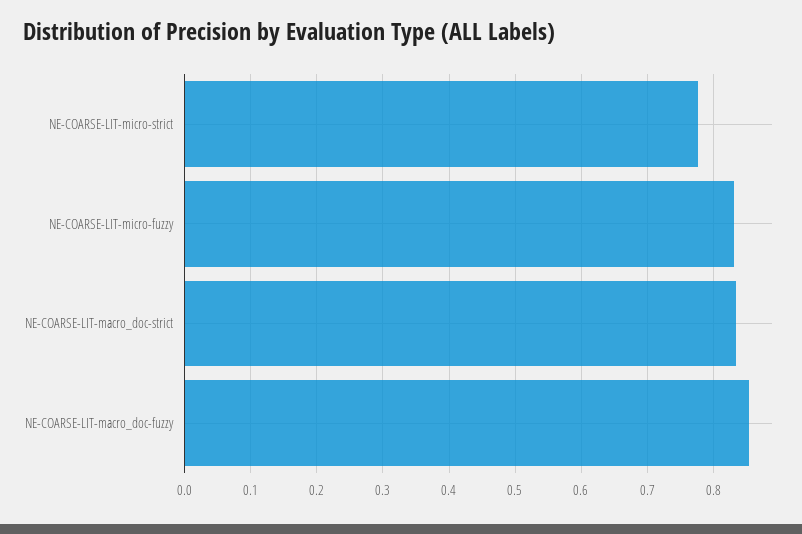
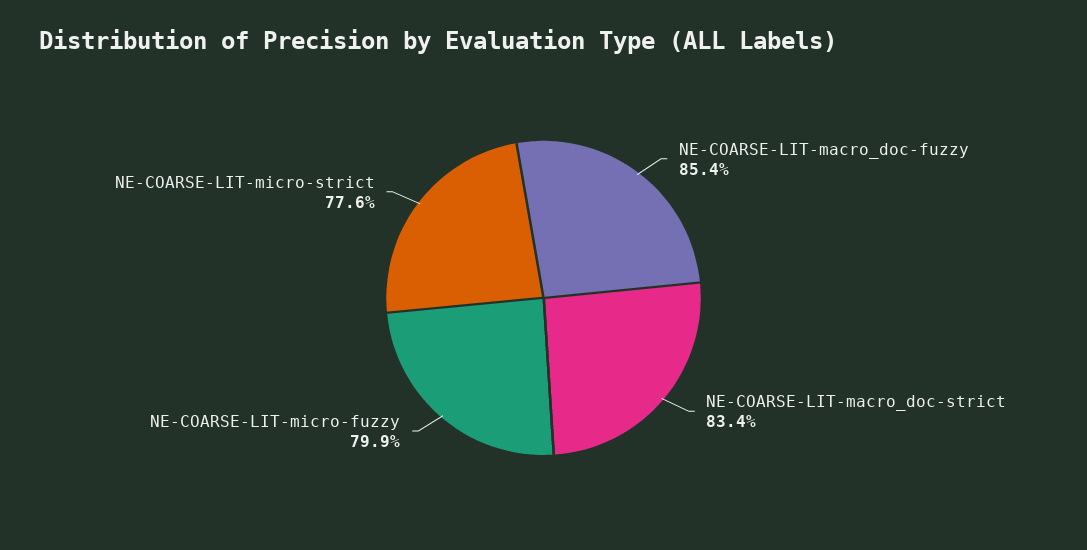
NE-COARSE-LIT-micro-fuzzy: 0.83 -> 0.799

